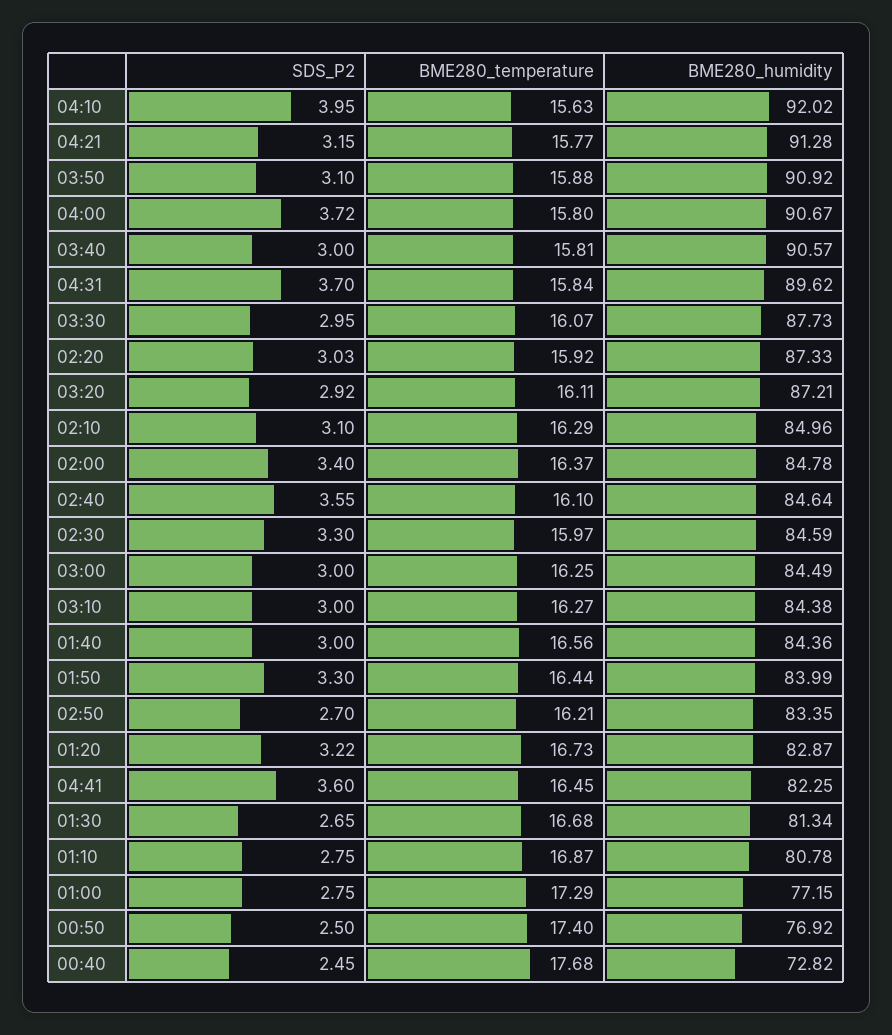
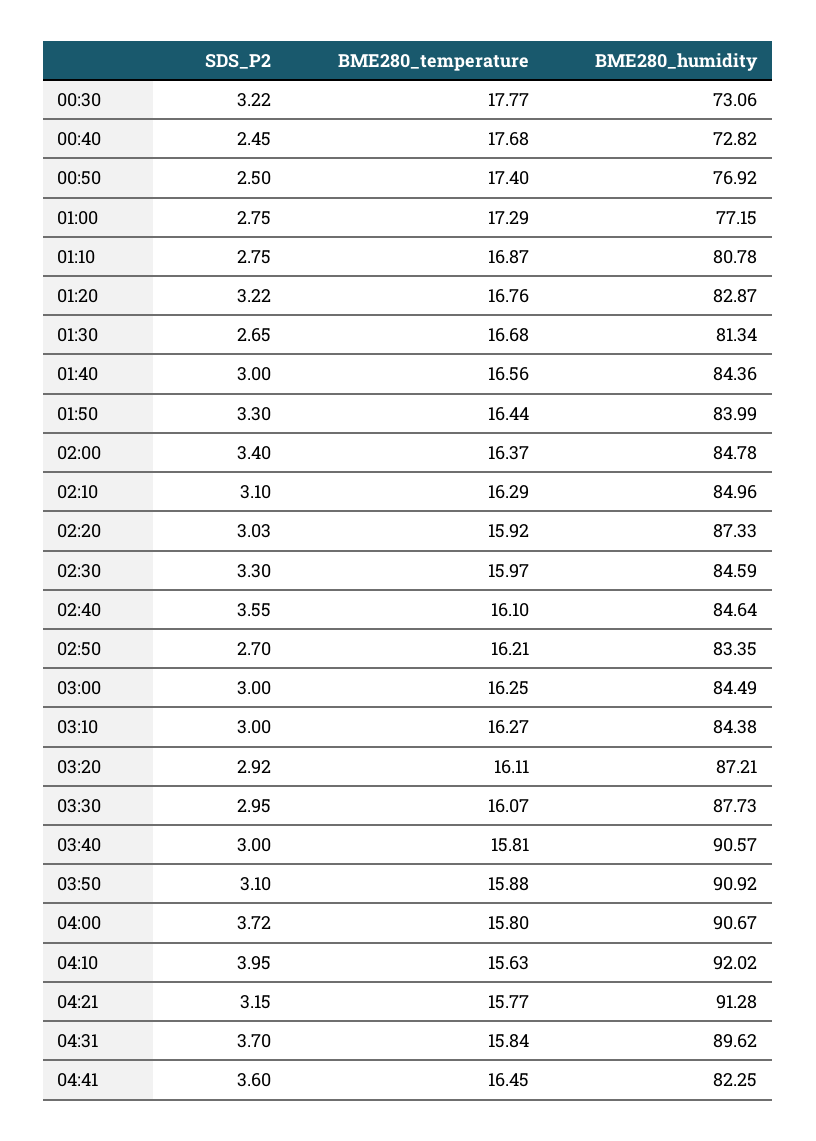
BME280_temperature, 01:20: 16.73 -> 16.76
SDS_P2, 00:30: none -> 3.22
BME280_temperature, 00:30: none -> 17.77
BME280_humidity, 00:30: none -> 73.06

